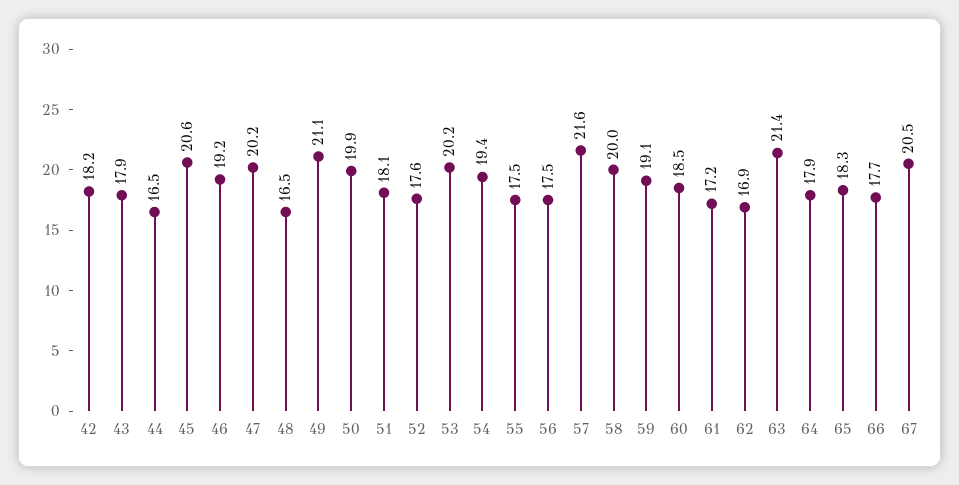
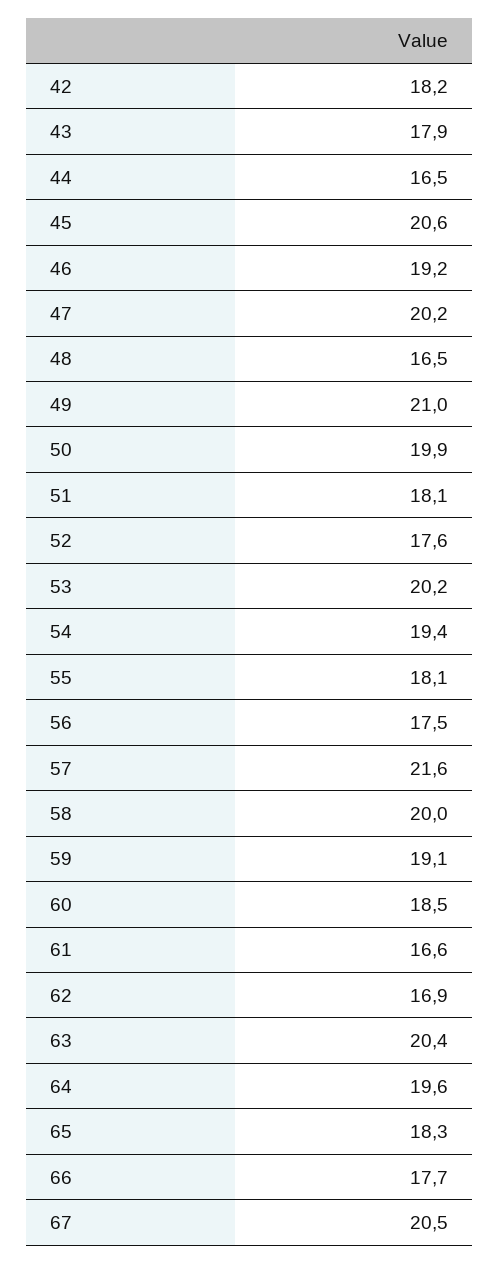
49: 21.1 -> 21
55: 17.5 -> 18.1
61: 17.2 -> 16.6
63: 21.4 -> 20.4
64: 17.9 -> 19.6

